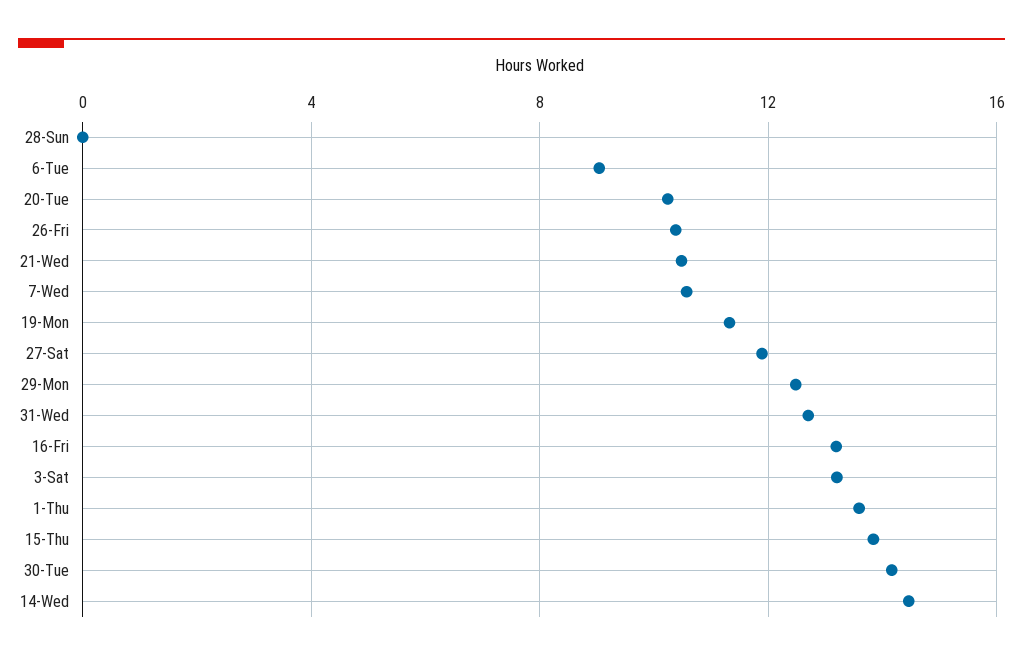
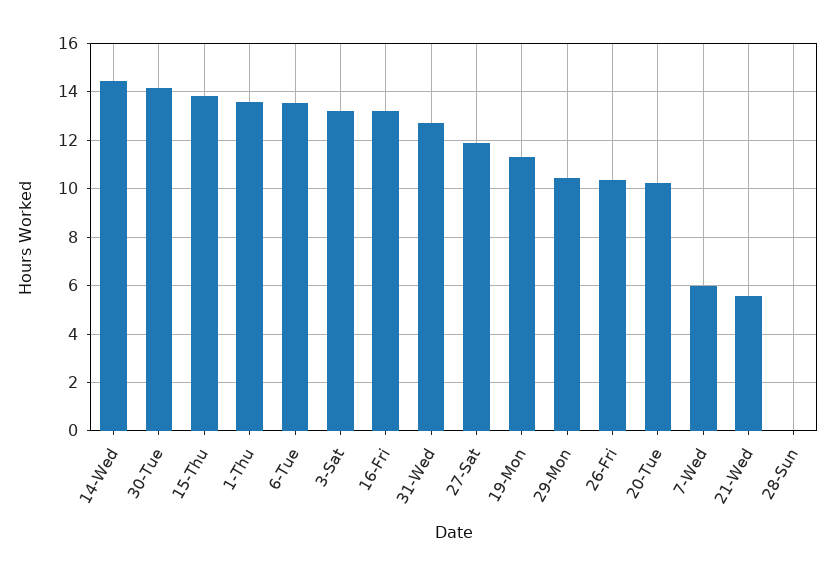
6-Tue: 9 -> 13.5
21-Wed: 10.5 -> 5.5
7-Wed: 10.5 -> 6
29-Mon: 12.5 -> 10.5

